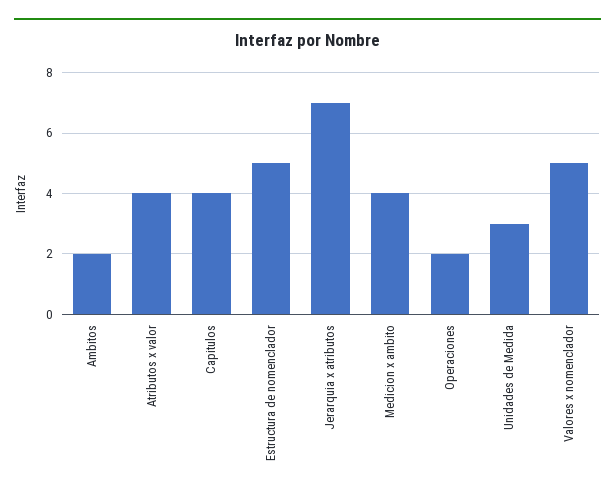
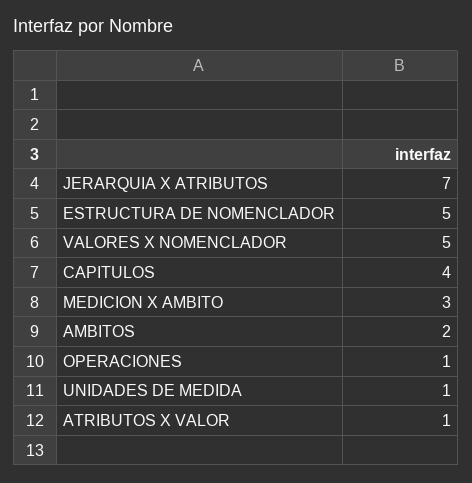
Atributos x valor: 4 -> 1
Medicion x ambito: 4 -> 3
Operaciones: 2 -> 1
Unidades de Medida: 3 -> 1

